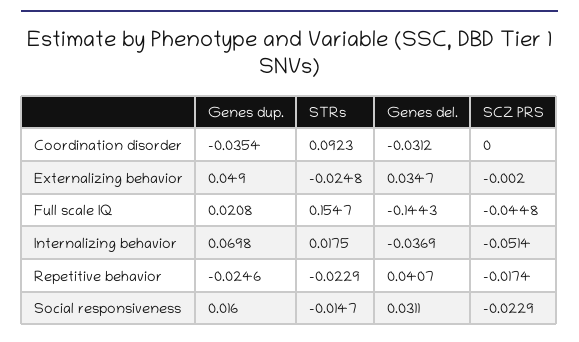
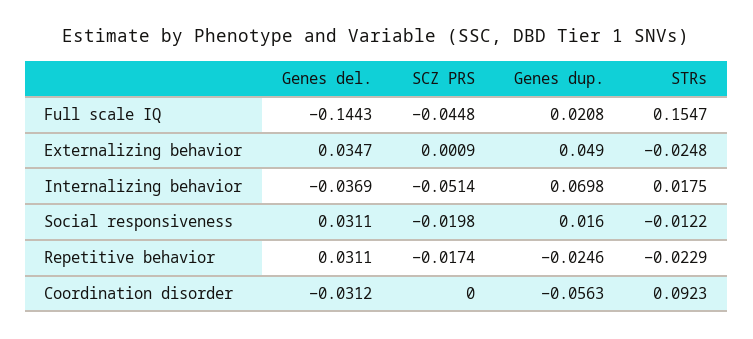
Genes dup., Coordination disorder: -0.0354 -> -0.0563
SCZ PRS, Externalizing behavior: -0.002 -> 0.0009
Genes del., Repetitive behavior: 0.0407 -> 0.0311
STRs, Social responsiveness: -0.0147 -> -0.0122
SCZ PRS, Social responsiveness: -0.0229 -> -0.0198

